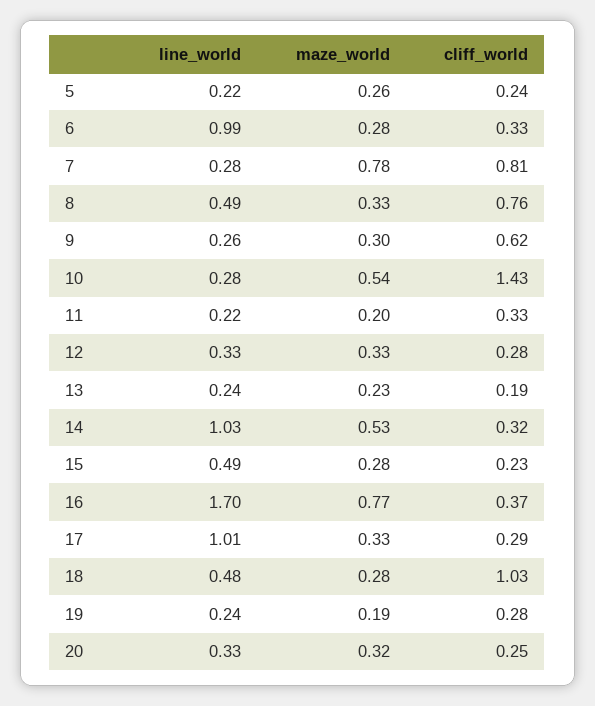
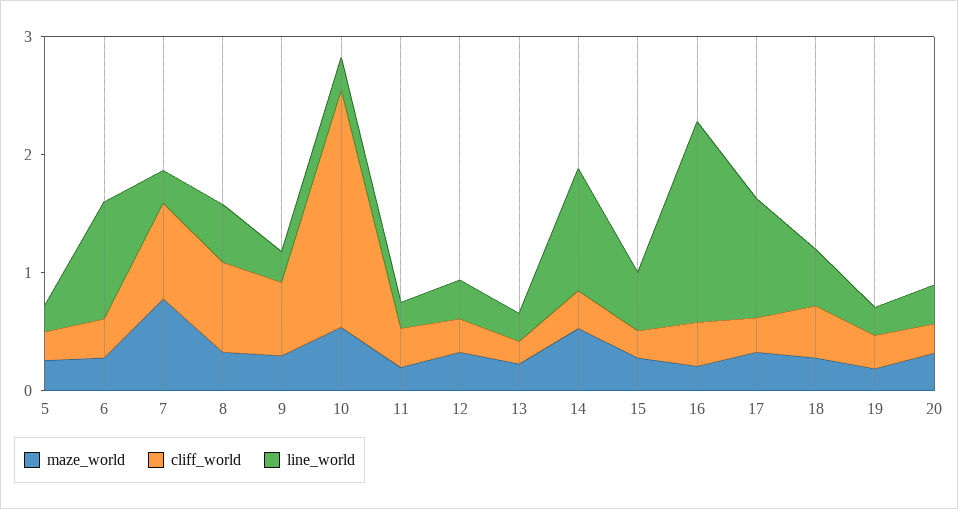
cliff_world, 10: 1.43 -> 2
maze_world, 16: 0.77 -> 0.2
cliff_world, 18: 1.03 -> 0.4

